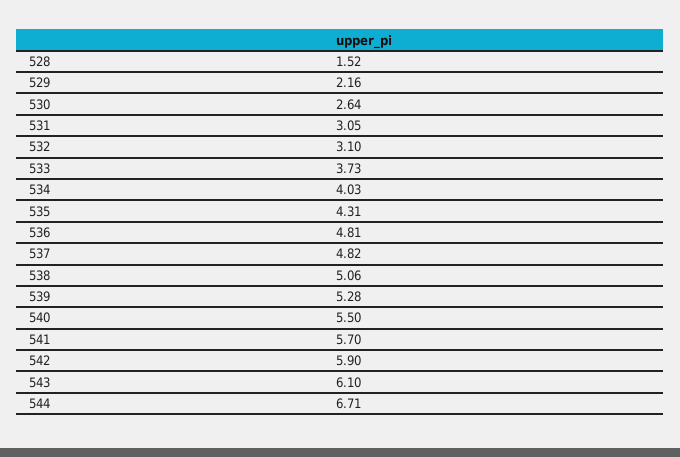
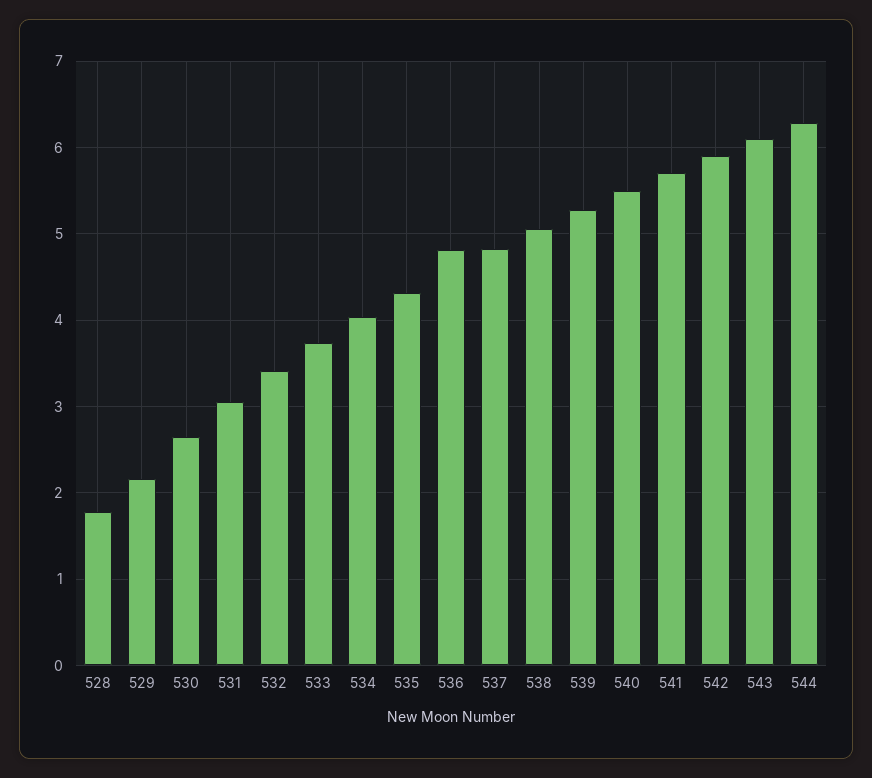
528: 1.52 -> 1.8
532: 3.1 -> 3.4
544: 6.71 -> 6.3

